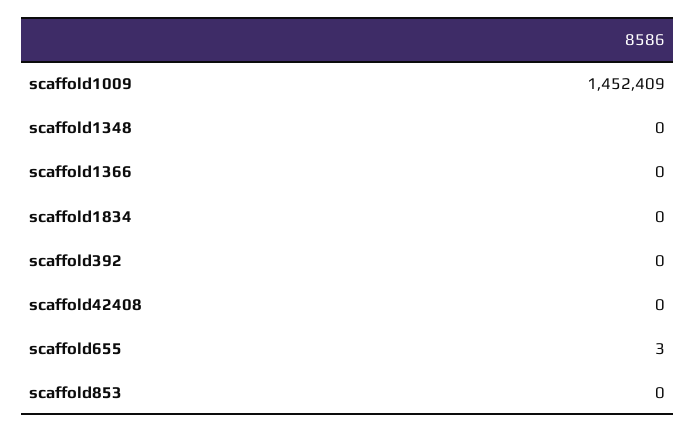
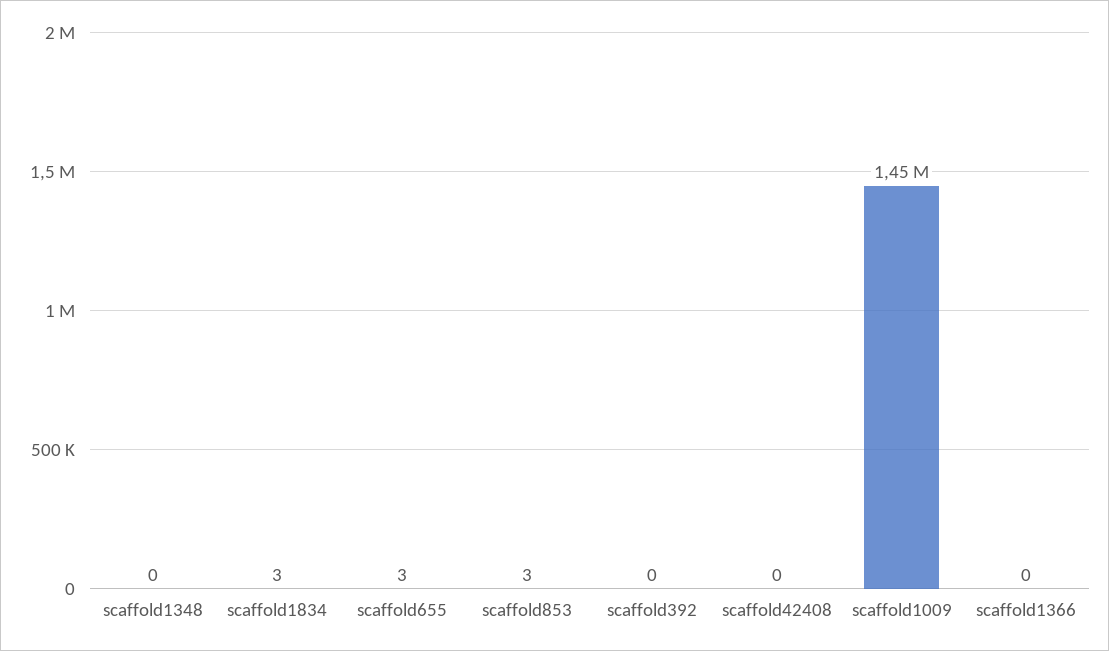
scaffold1834: 0 -> 3
scaffold853: 0 -> 3

